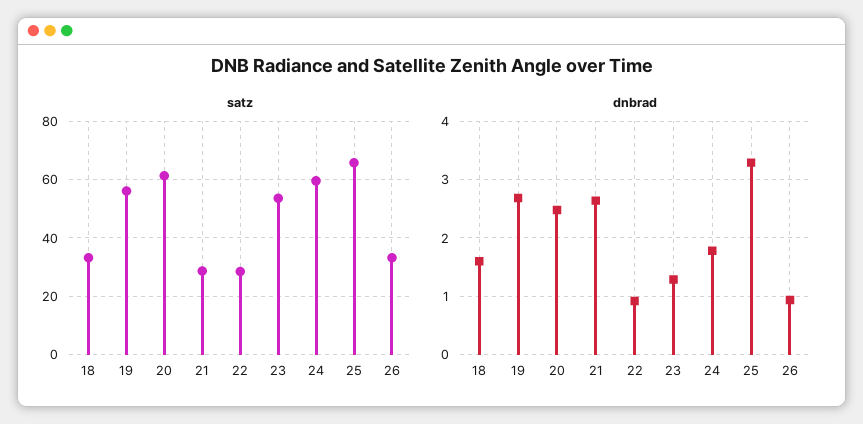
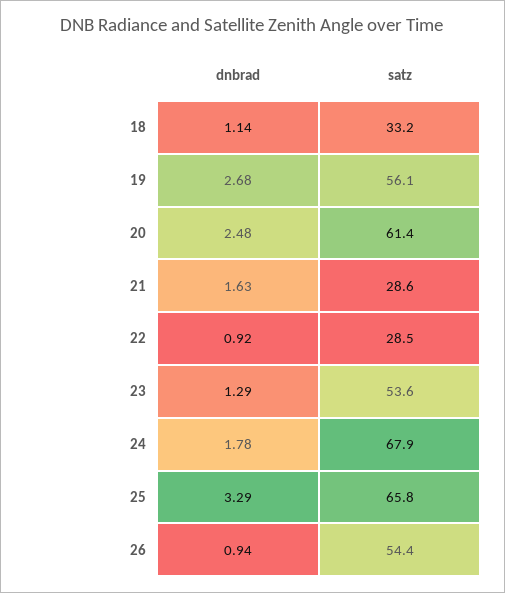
satz, 24: 60 -> 67.9
satz, 26: 32.5 -> 54.4
dnbrad, 18: 1.6 -> 1.14
dnbrad, 21: 2.6 -> 1.63

